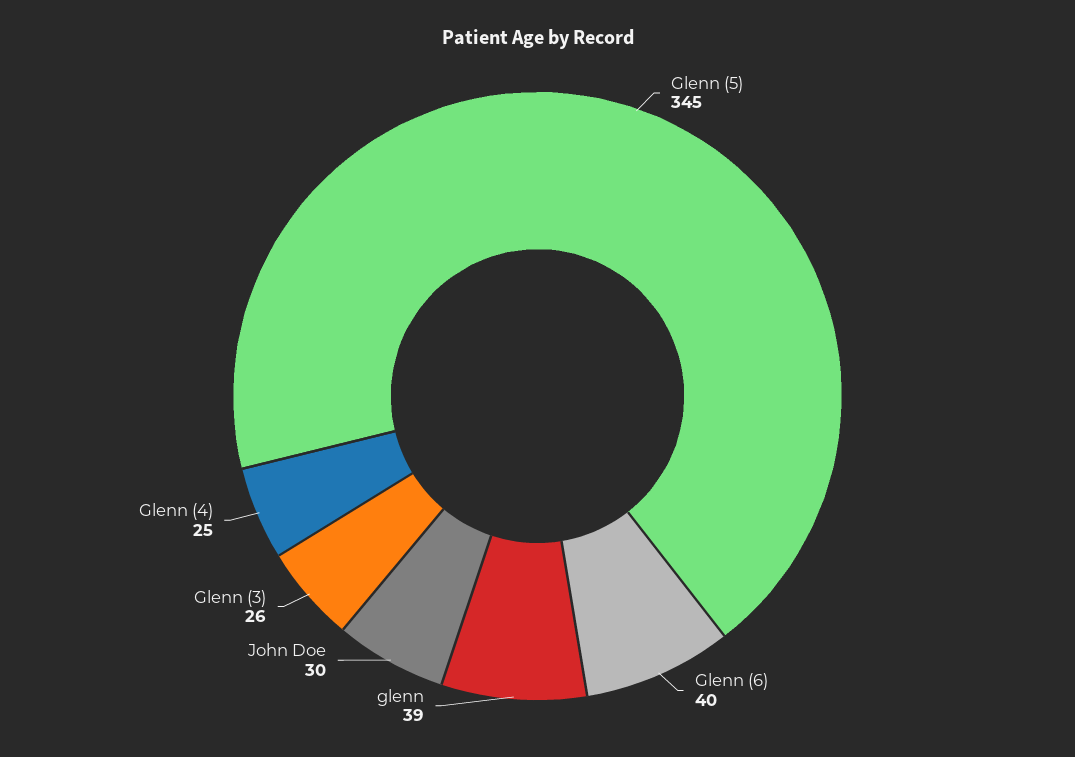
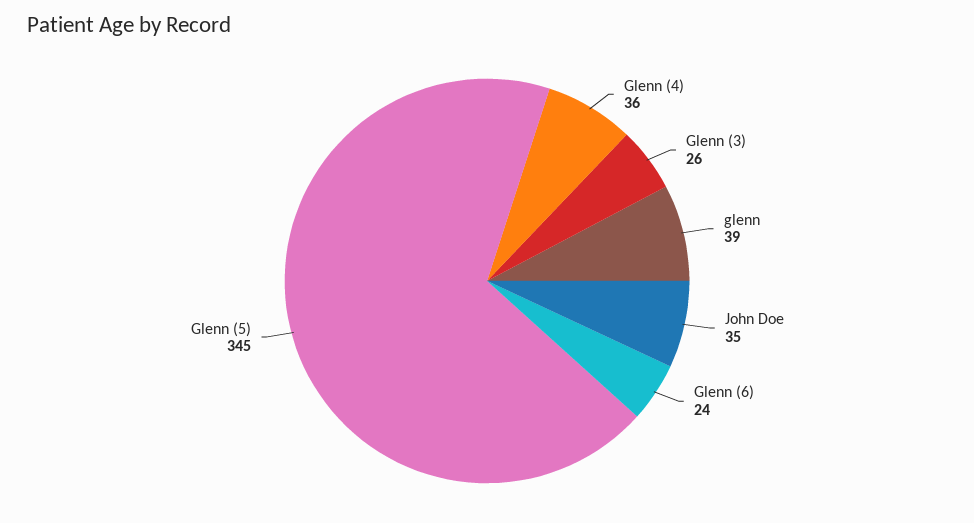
Glenn (6): 40 -> 24
John Doe: 30 -> 35
Glenn (4): 25 -> 36

